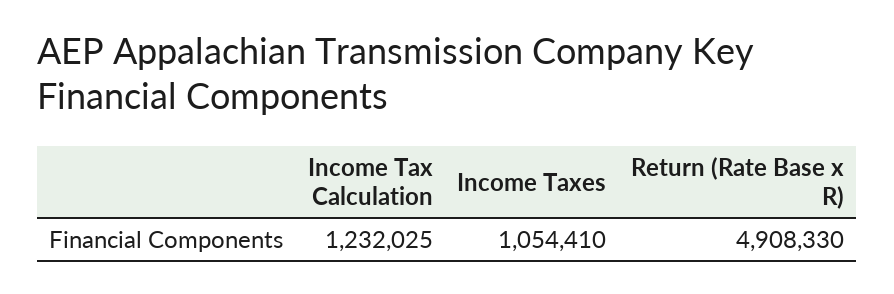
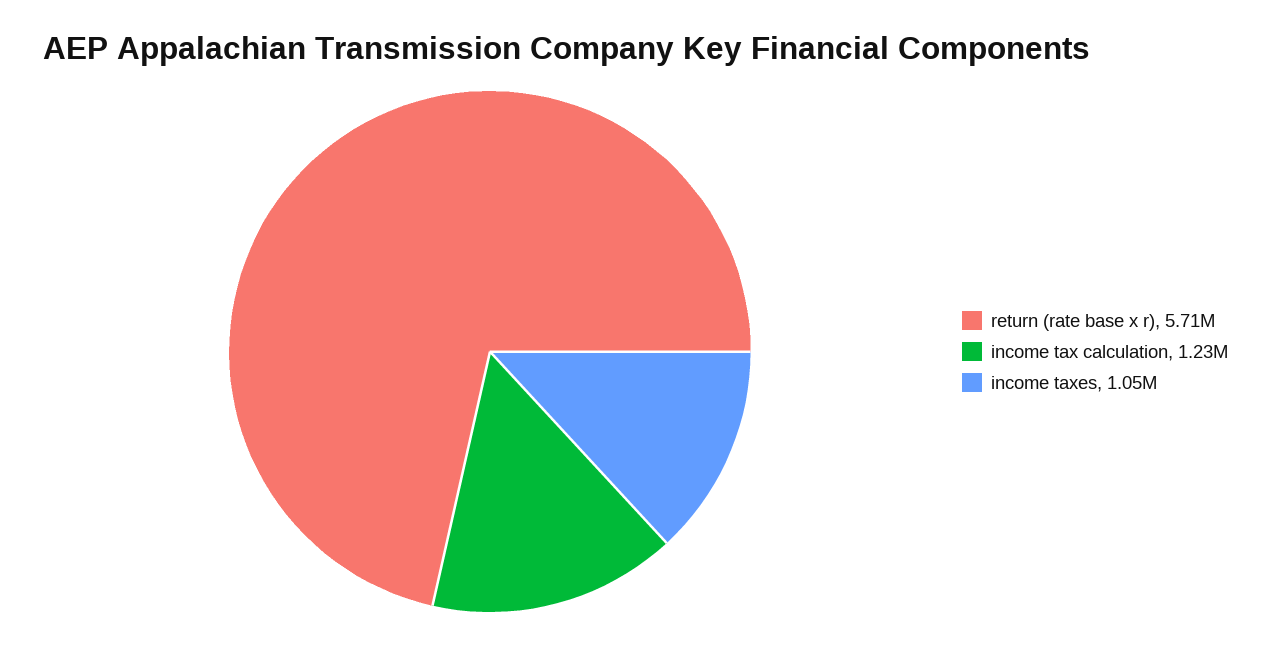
Return (Rate Base x R): 4908330 -> 5710000

